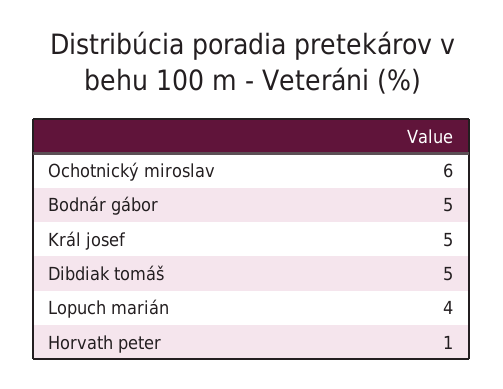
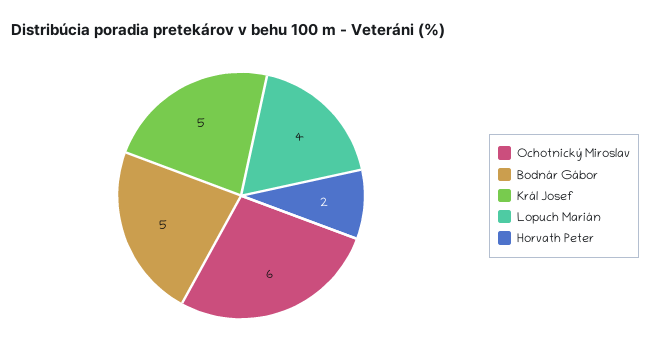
Dibdiak tomáš: 5 -> none
Horvath peter: 1 -> 2

